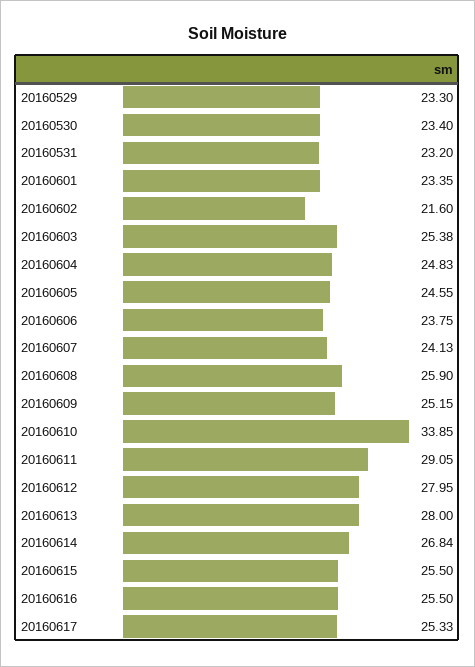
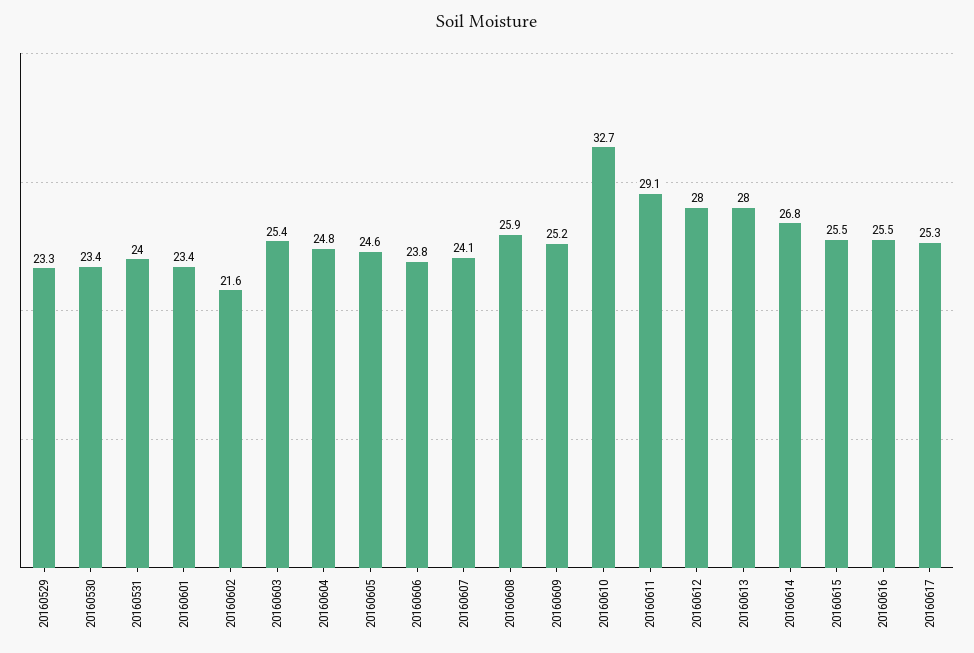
20160531: 23.2 -> 24
20160610: 33.85 -> 32.7

